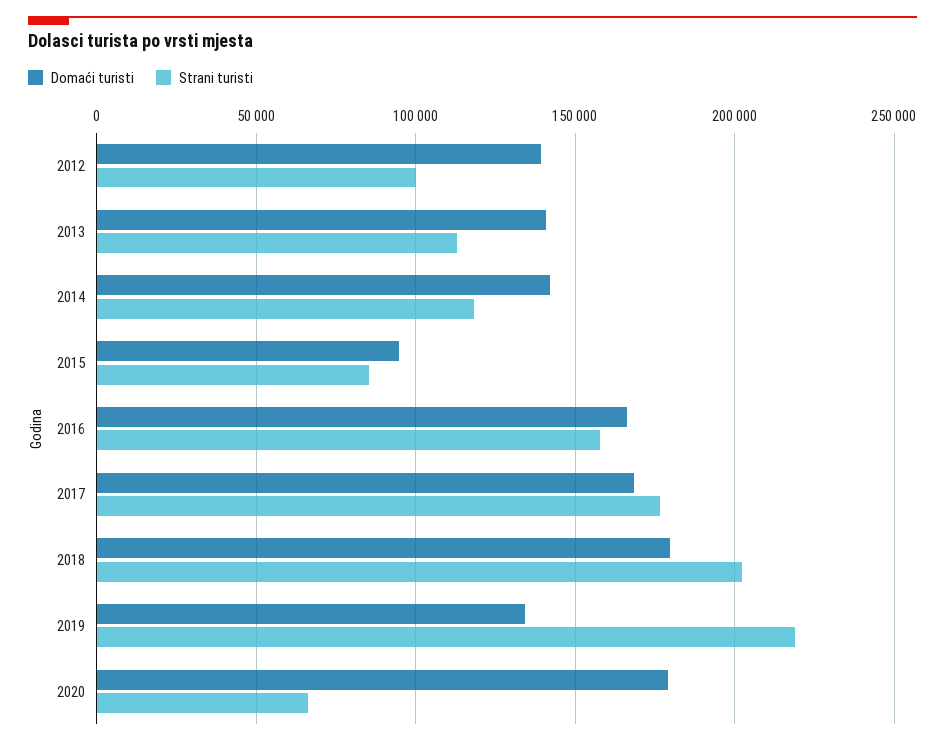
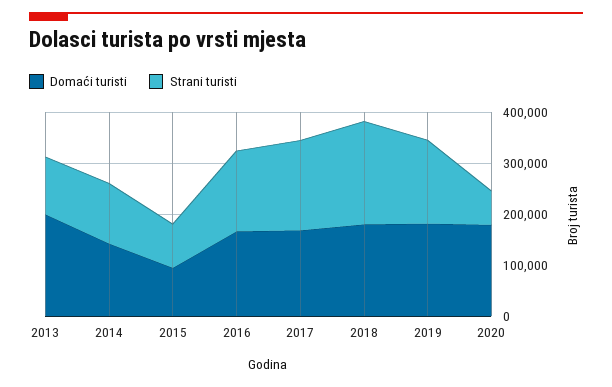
Domaći turisti, 2012: 140000 -> none
Strani turisti, 2012: 100000 -> none
Domaći turisti, 2013: 140000 -> 200000
Domaći turisti, 2019: 135000 -> 180000
Strani turisti, 2019: 220000 -> 160000

